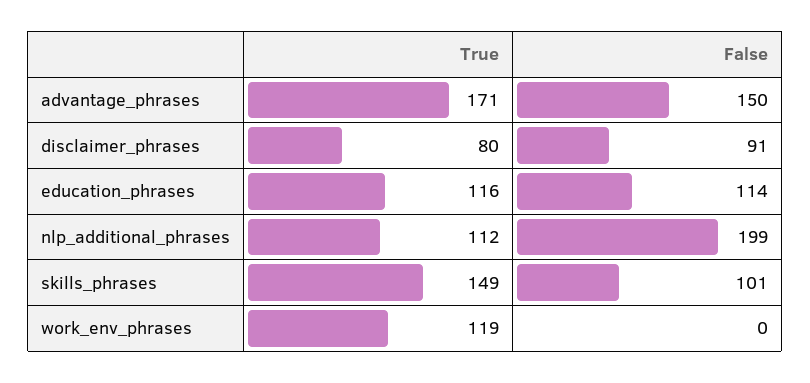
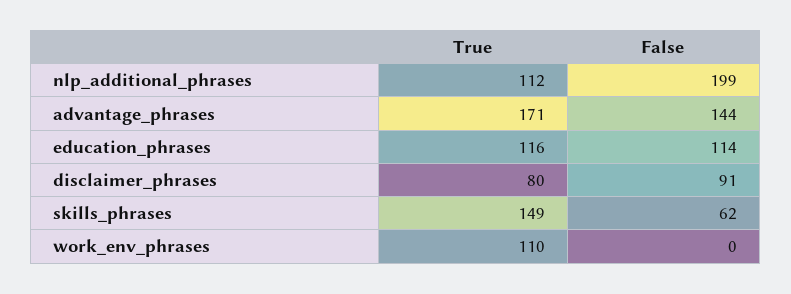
False, advantage_phrases: 150 -> 144
False, skills_phrases: 101 -> 62
True, work_env_phrases: 119 -> 110

